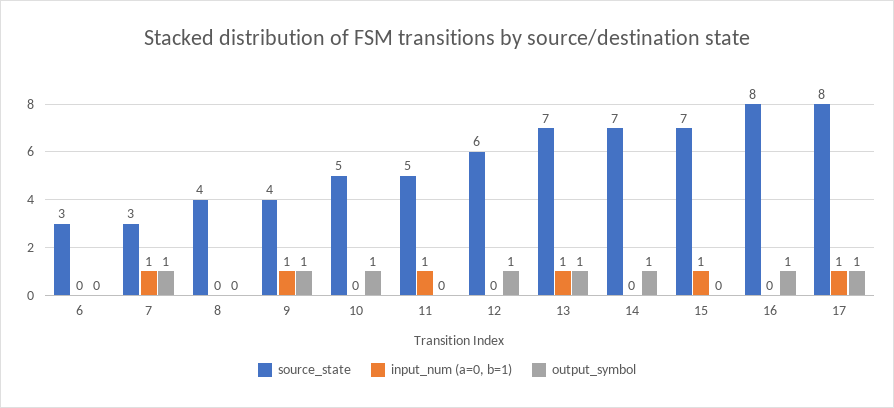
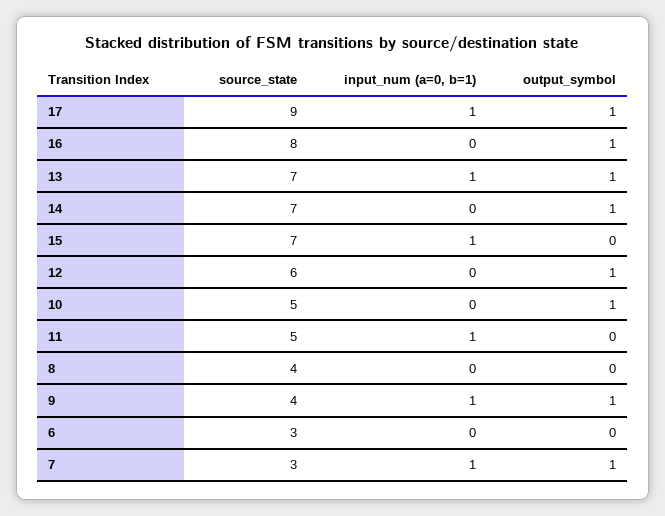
source_state, 17: 8 -> 9

